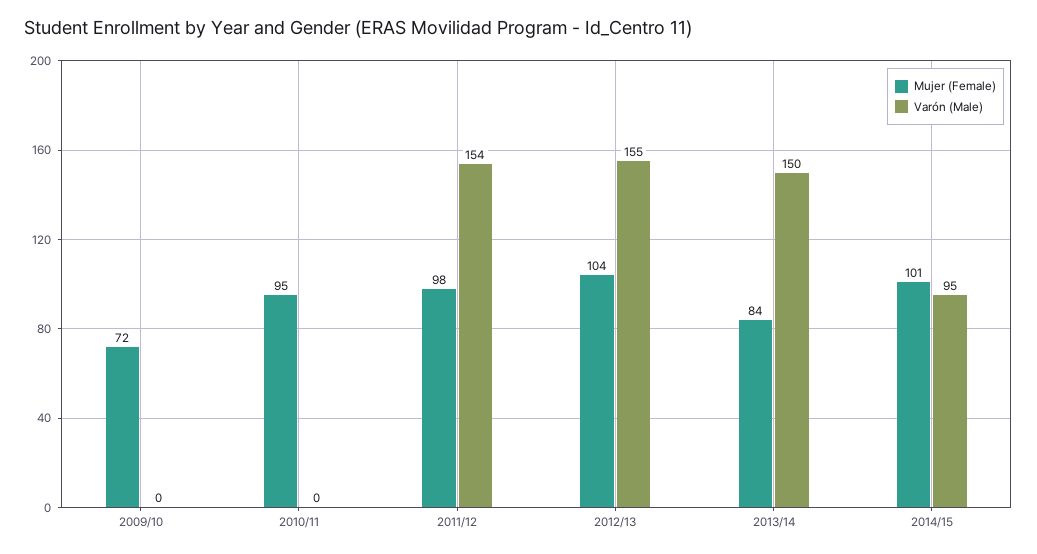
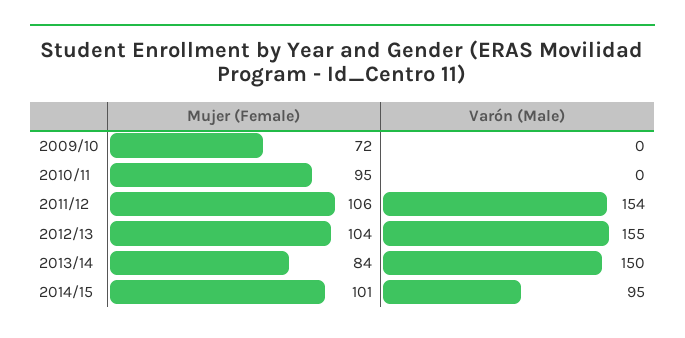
Mujer (Female), 2011/12: 98 -> 106

